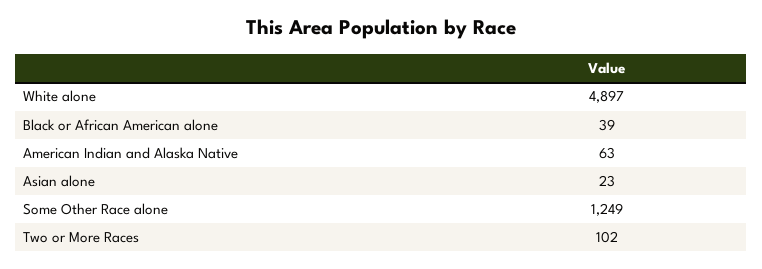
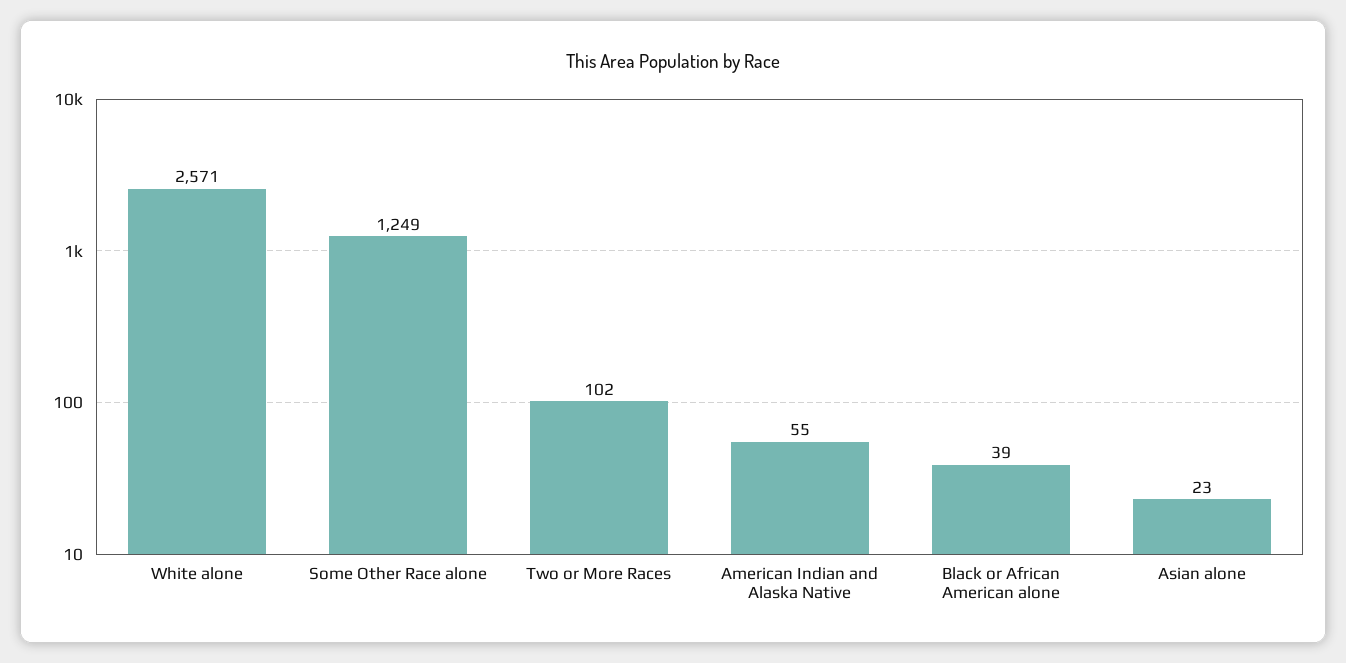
White alone: 4897 -> 2571
American Indian and Alaska Native: 63 -> 55

